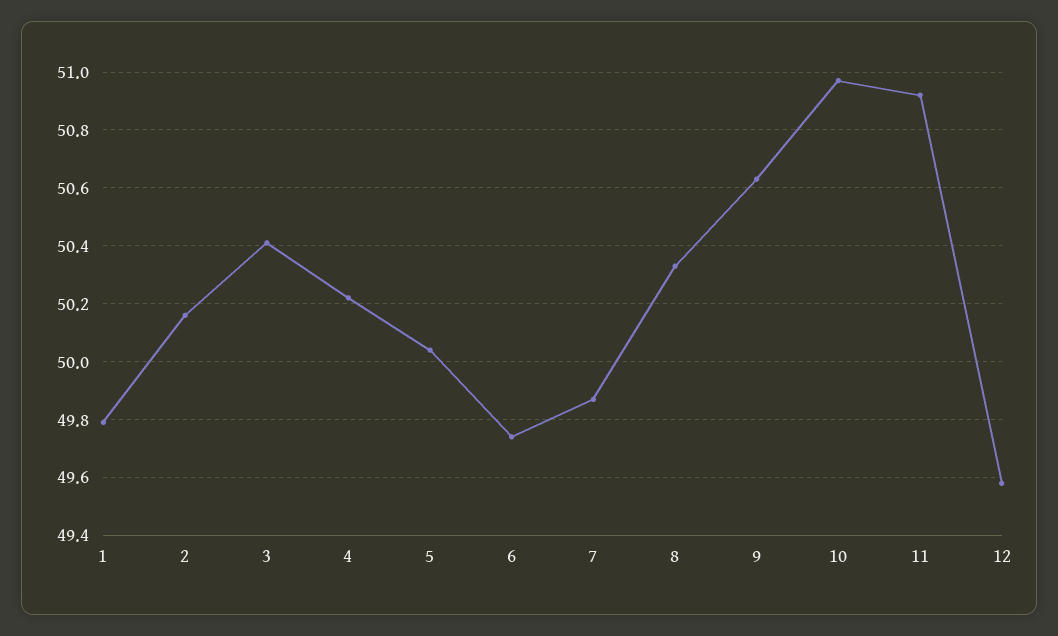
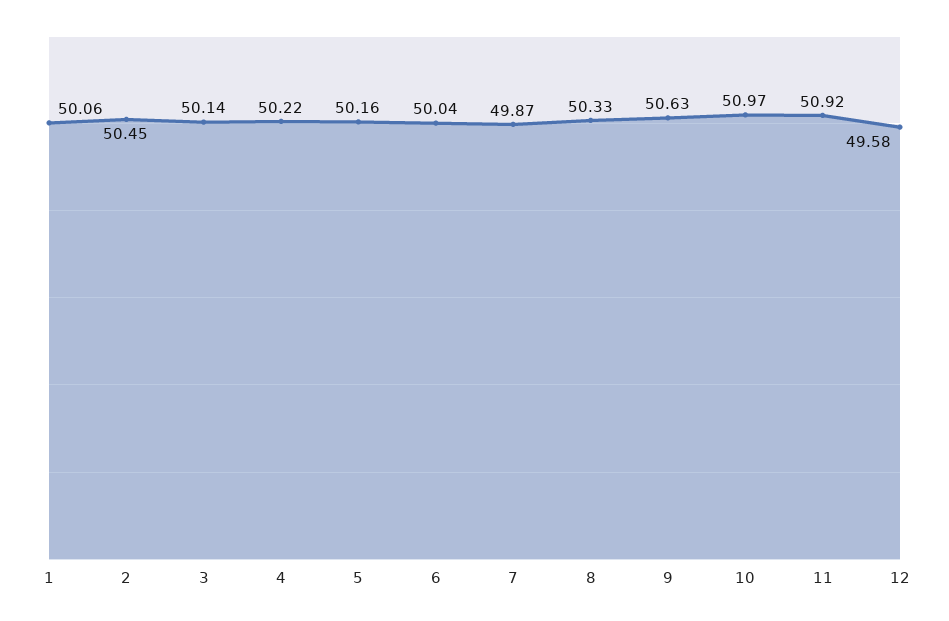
1: 49.8 -> 50.06
2: 50.15 -> 50.45
3: 50.4 -> 50.14
5: 50.05 -> 50.16
6: 49.75 -> 50.04

